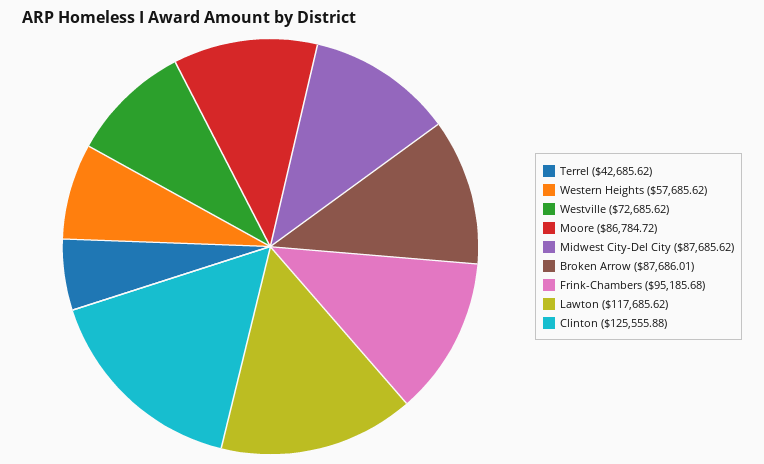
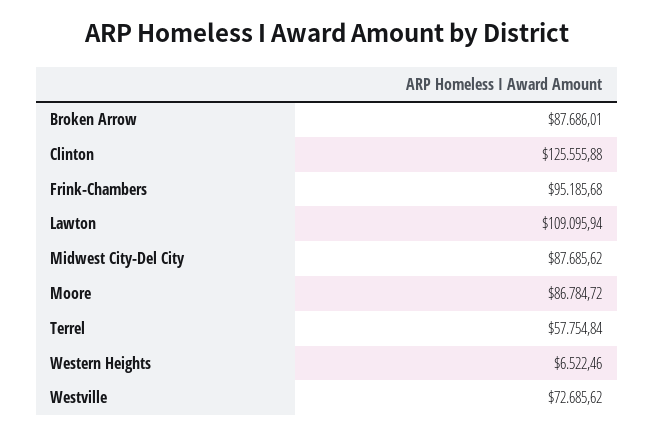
Terrel: 42685.62 -> 57754.84
Western Heights: 57685.62 -> 6522.46
Lawton: 117685.62 -> 109095.94

